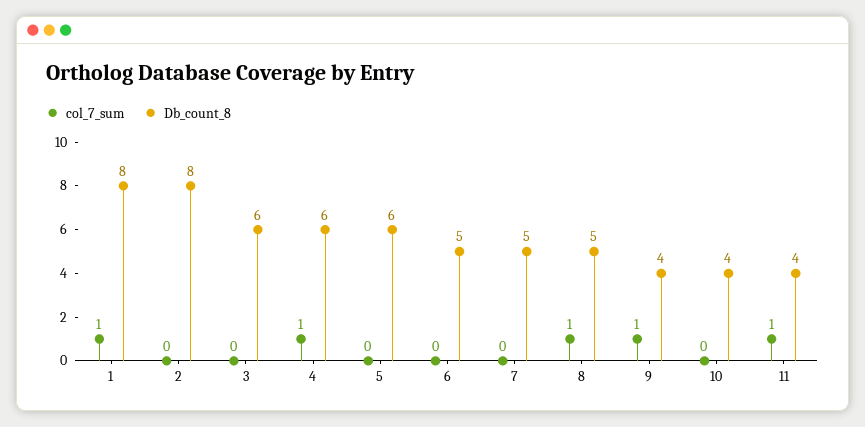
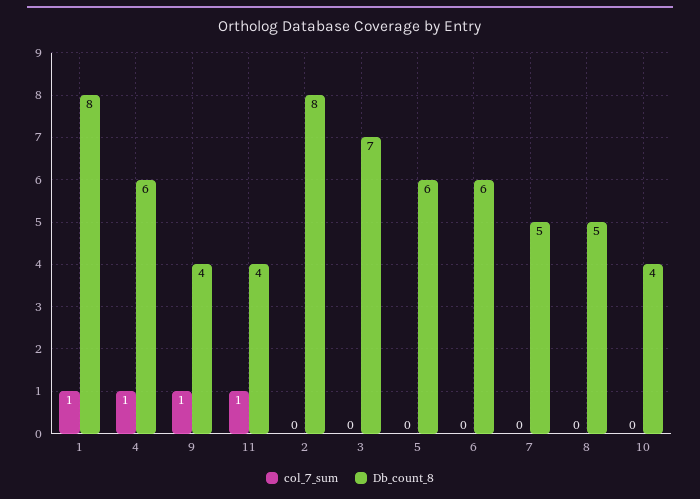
Db_count_8, 3: 6 -> 7
Db_count_8, 6: 5 -> 6
col_7_sum, 8: 1 -> 0

